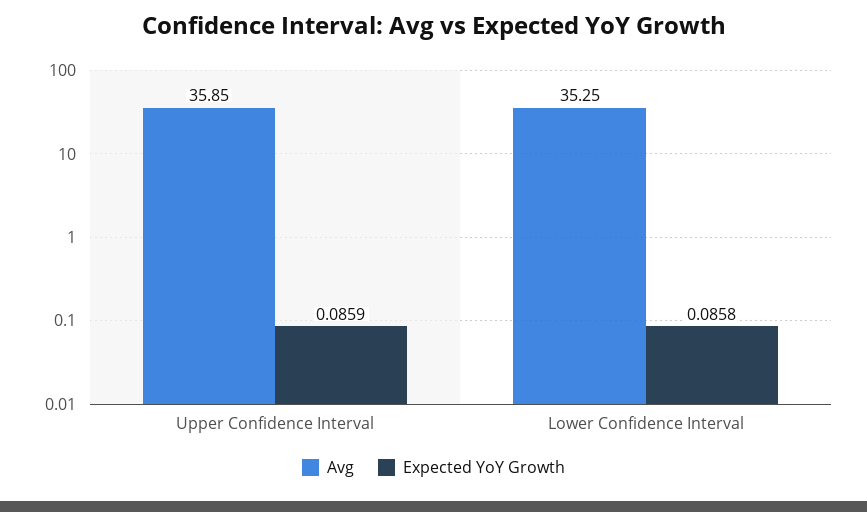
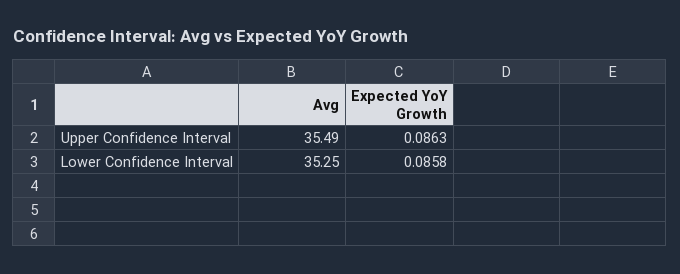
Avg, Upper Confidence Interval: 35.85 -> 35.49
Expected YoY Growth, Upper Confidence Interval: 0.0859 -> 0.0863

